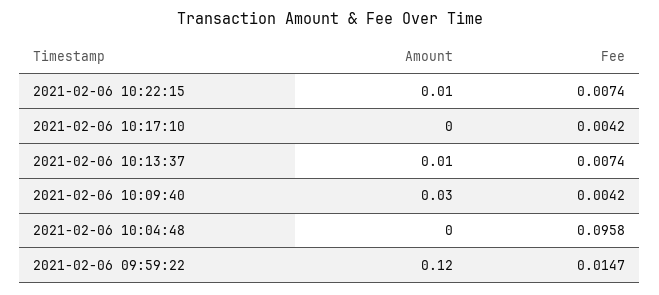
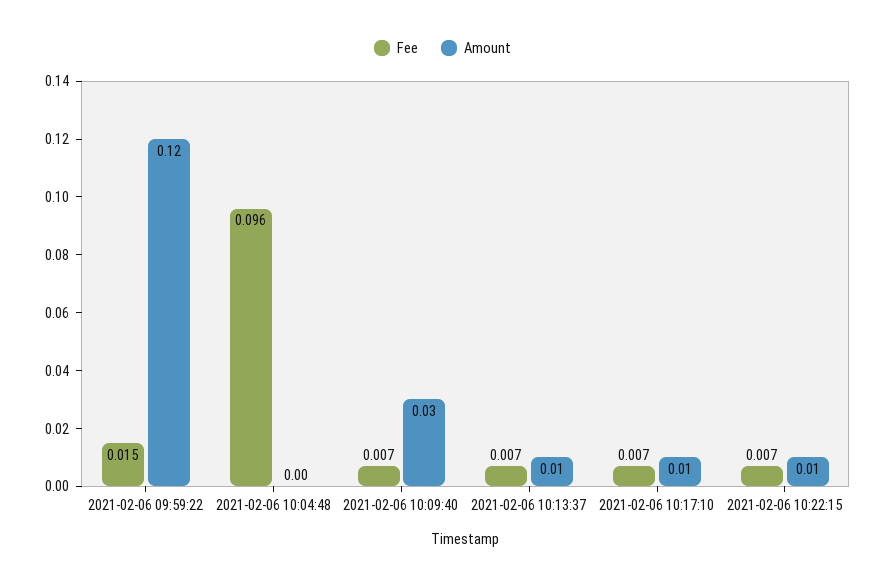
Amount, 2021-02-06 10:17:10: 0 -> 0.01
Fee, 2021-02-06 10:17:10: 0.0042 -> 0.007
Fee, 2021-02-06 10:09:40: 0.0042 -> 0.007

